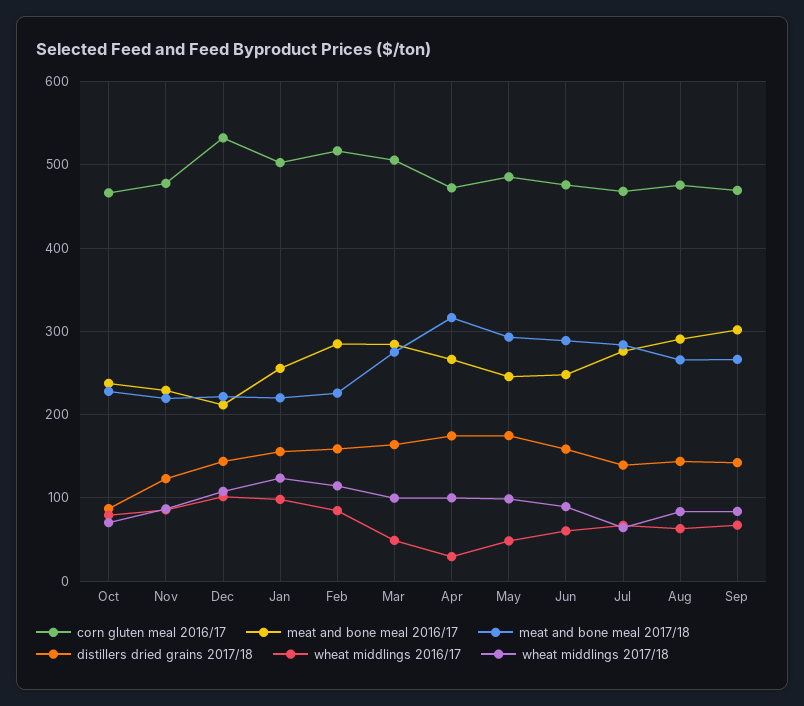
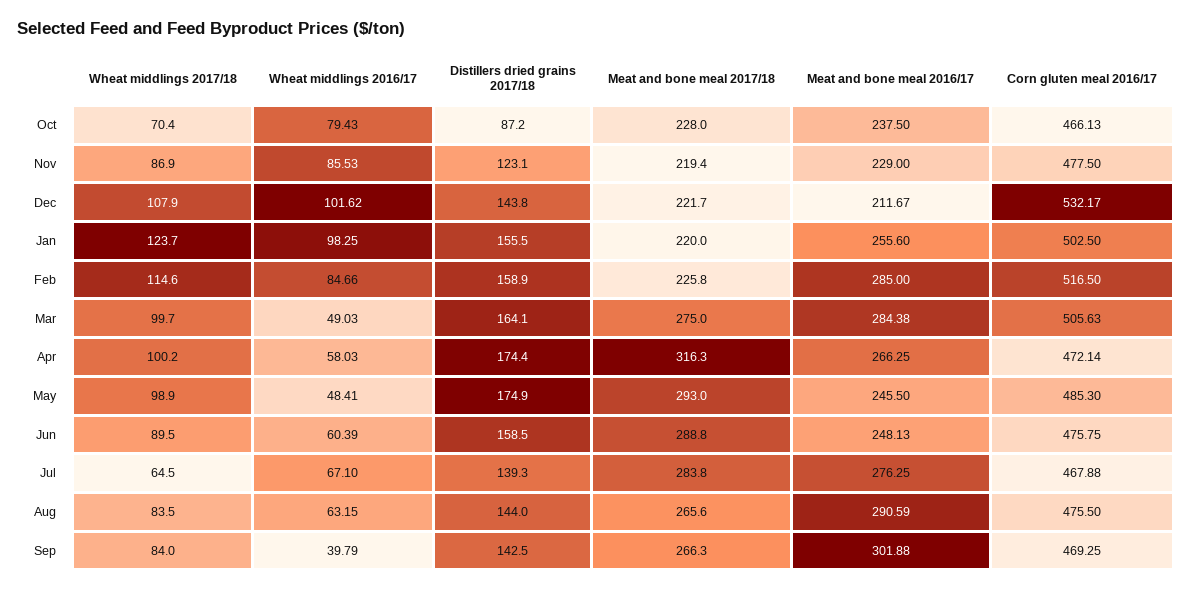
wheat middlings 2016/17, Apr: 30 -> 58.03
wheat middlings 2016/17, Sep: 70 -> 39.79

